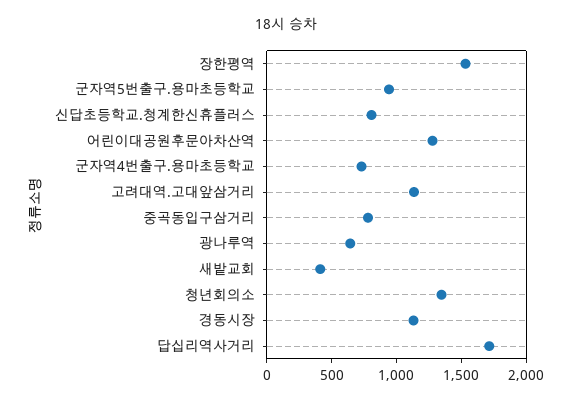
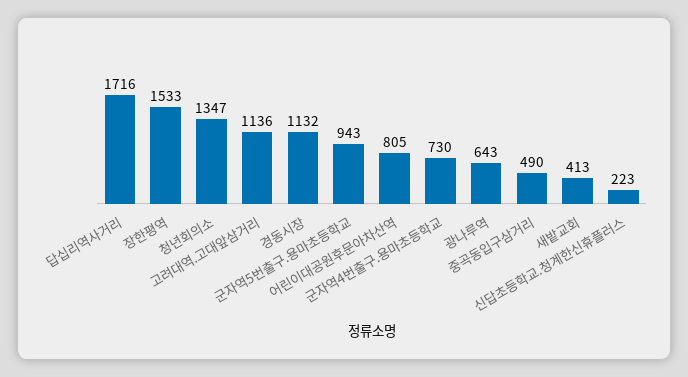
신답초등학교.청계한신휴플러스: 800 -> 223
어린이대공원후문아차산역: 1300 -> 805
중곡동입구삼거리: 800 -> 490

